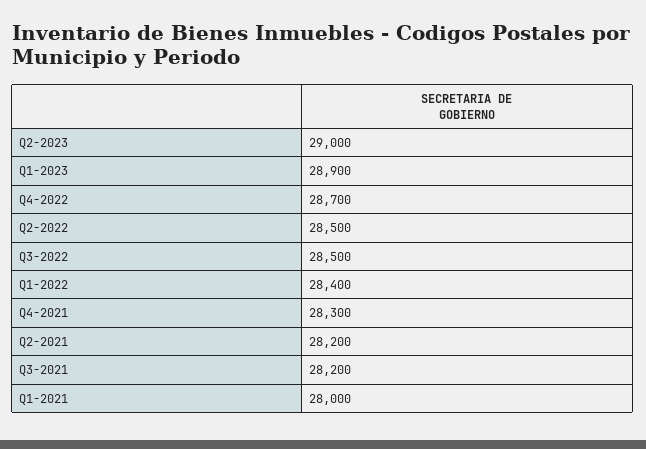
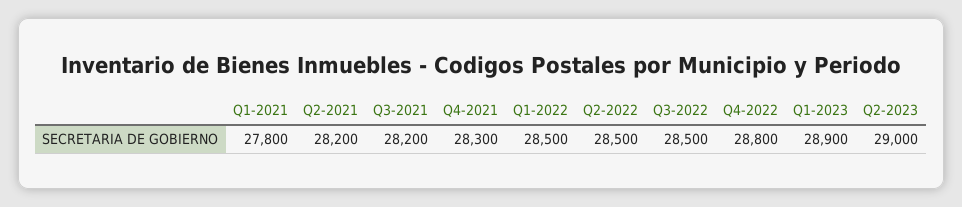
Q4-2022: 28700 -> 28800
Q1-2022: 28400 -> 28500
Q1-2021: 28000 -> 27800

